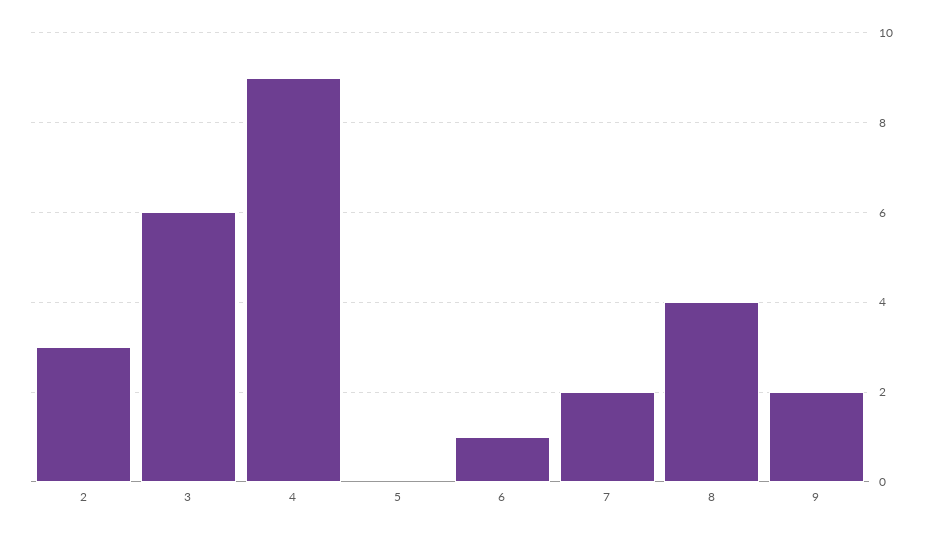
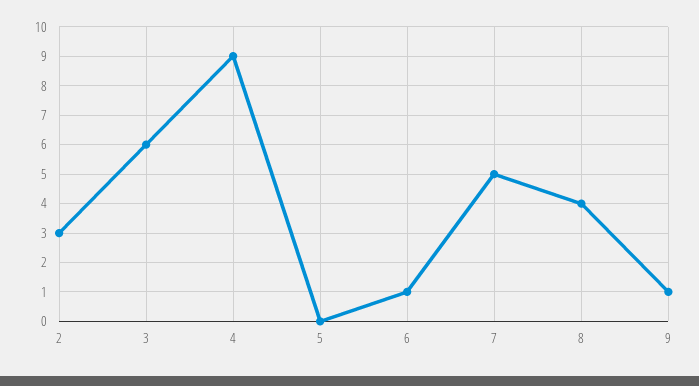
7: 2 -> 5
9: 2 -> 1

